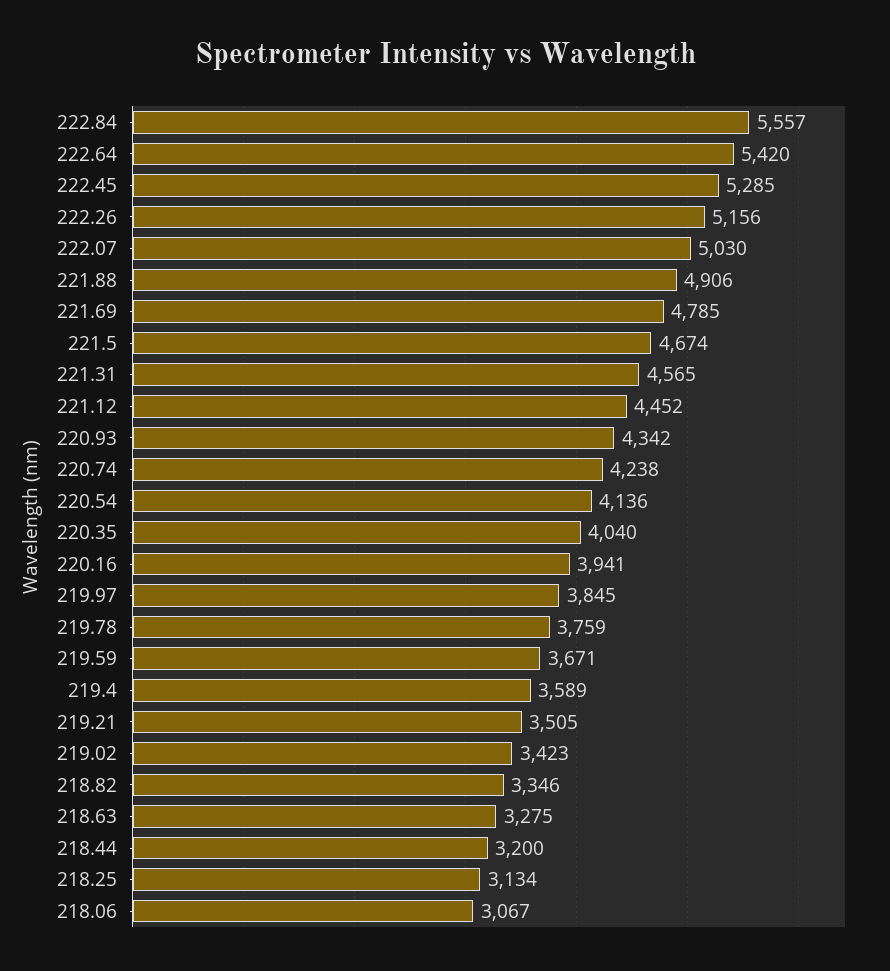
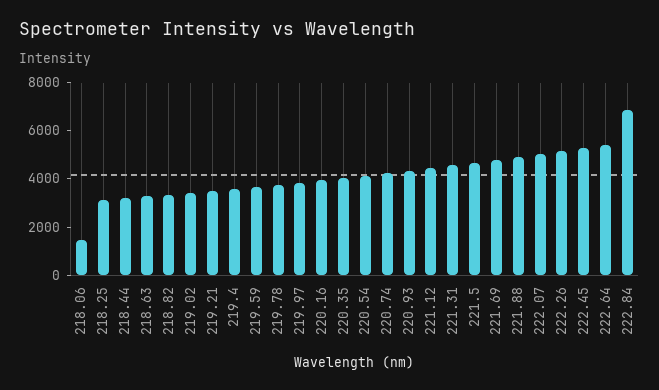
222.84: 5557 -> 7000
218.06: 3067 -> 1500

